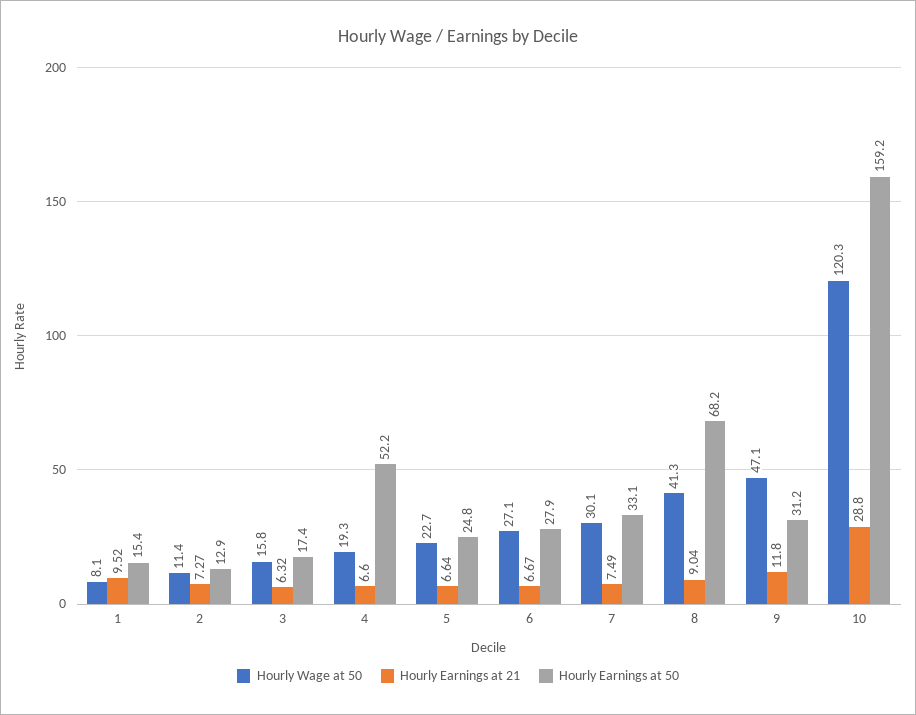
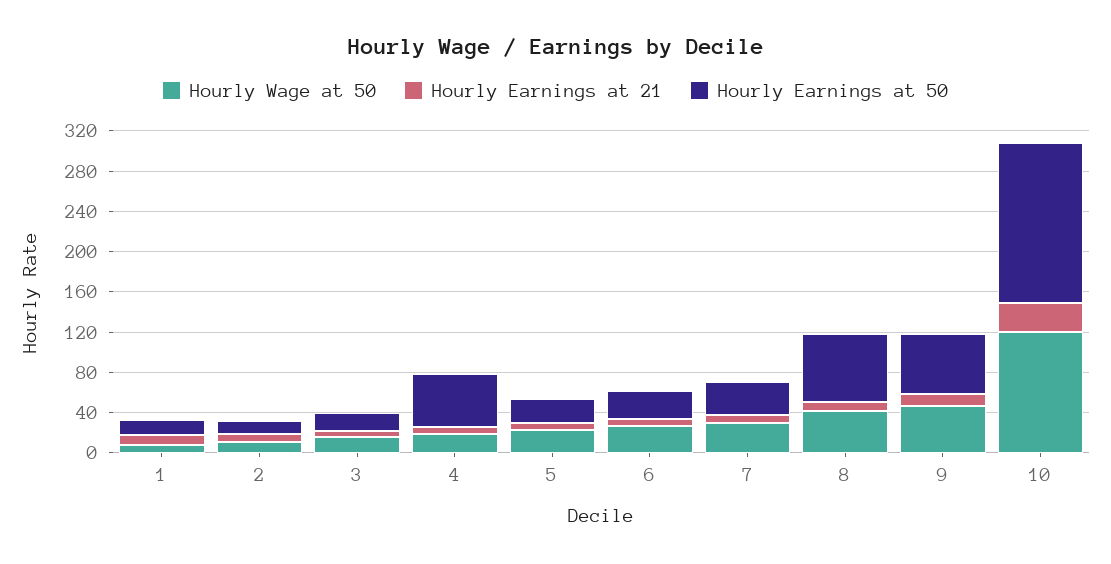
Hourly Earnings at 50, 9: 31.2 -> 60

